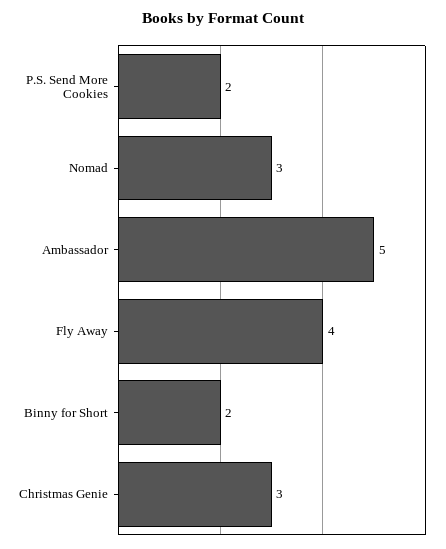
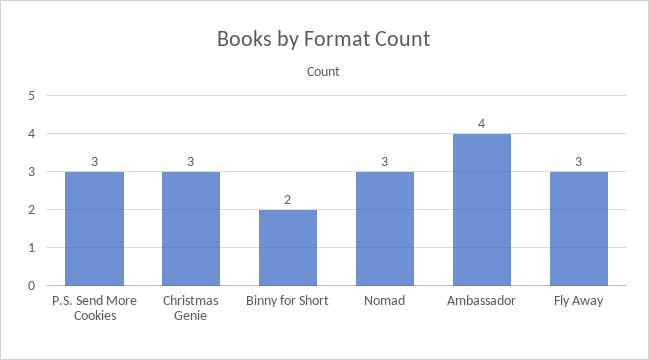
P.S. Send More Cookies: 2 -> 3
Ambassador: 5 -> 4
Fly Away: 4 -> 3

